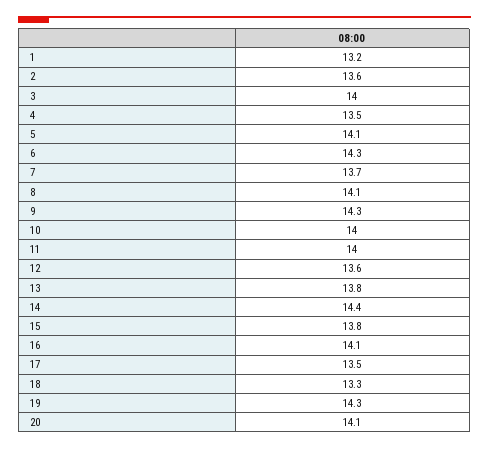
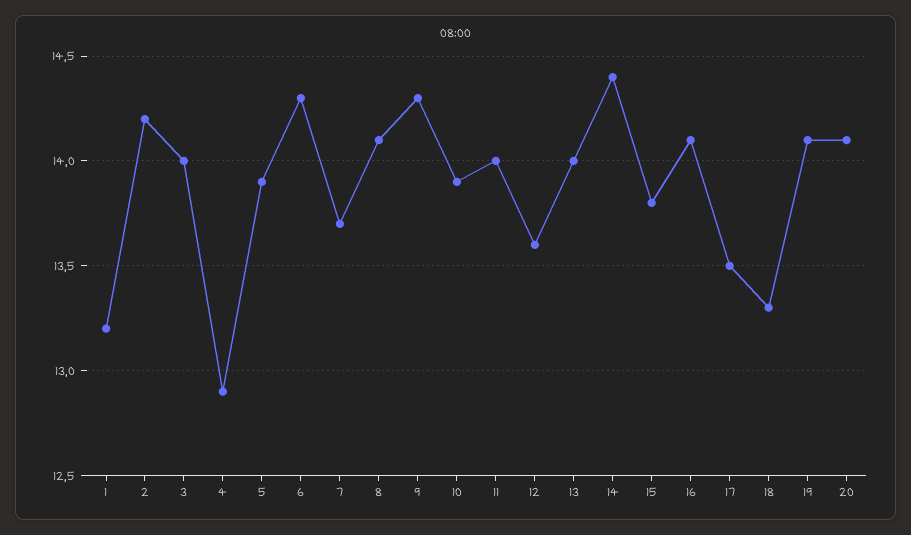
2: 13.6 -> 14.2
4: 13.5 -> 12.9
5: 14.1 -> 13.9
10: 14 -> 13.9
13: 13.8 -> 14
19: 14.3 -> 14.1

